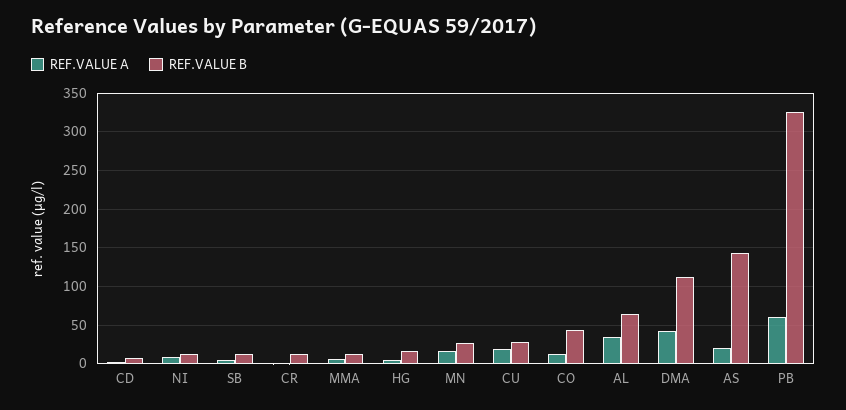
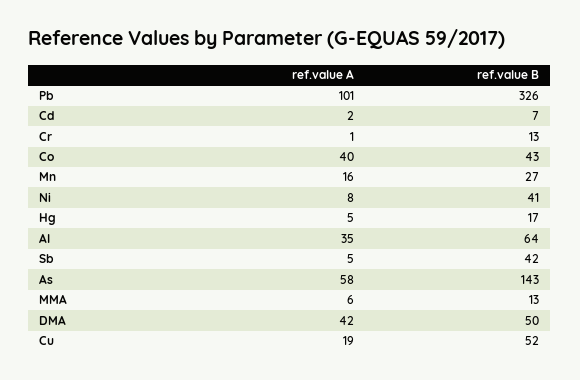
REF.VALUE B, NI: 10 -> 41
REF.VALUE B, SB: 10 -> 42
REF.VALUE B, CU: 30 -> 52
REF.VALUE A, CO: 10 -> 40
REF.VALUE B, DMA: 110 -> 50
REF.VALUE A, AS: 20 -> 58
REF.VALUE A, PB: 60 -> 101

